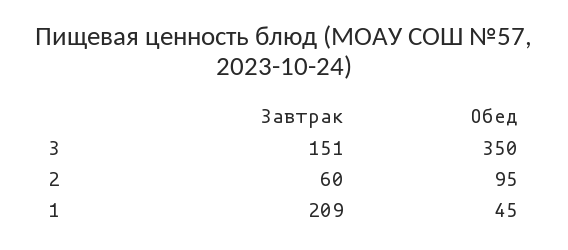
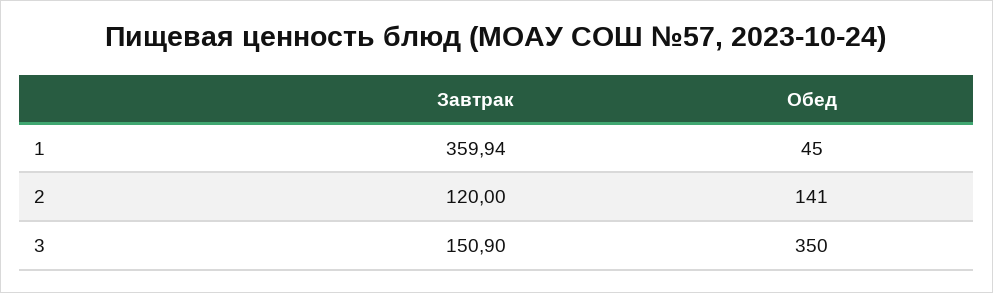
Завтрак, 2: 60 -> 120
Обед, 2: 95 -> 141
Завтрак, 1: 209 -> 359.94

